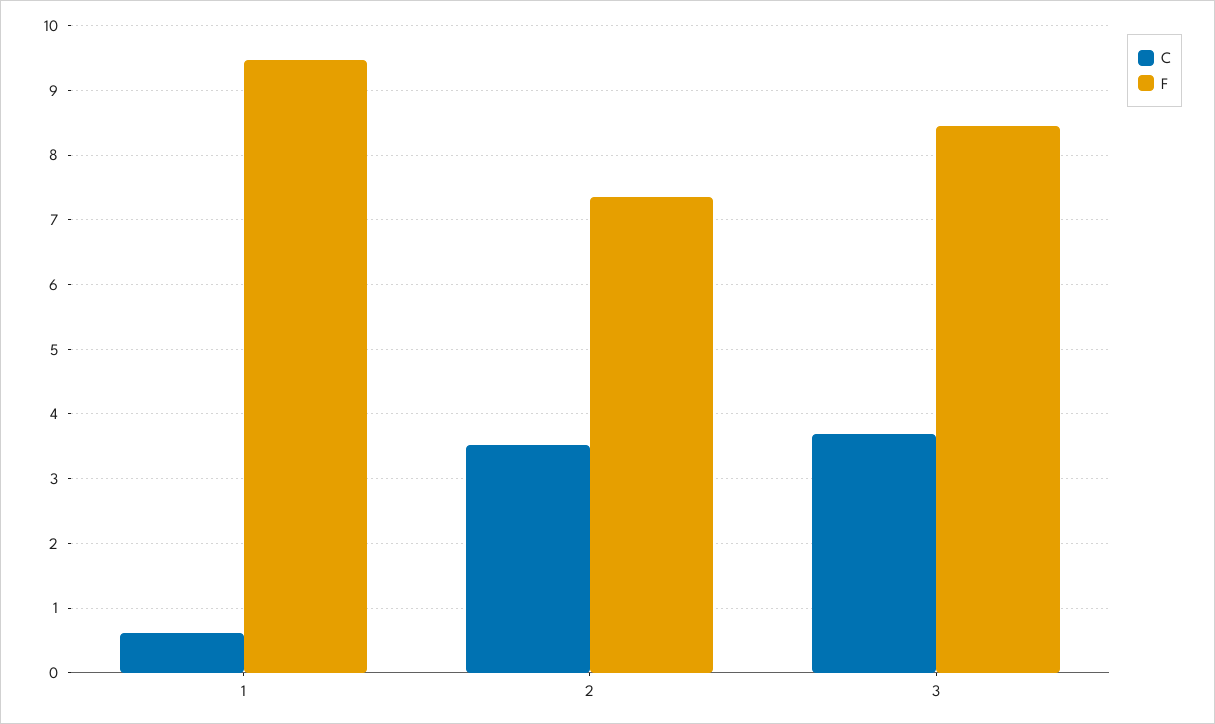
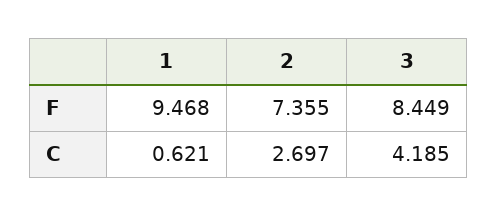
C, 2: 3.5 -> 2.697
C, 3: 3.7 -> 4.185

